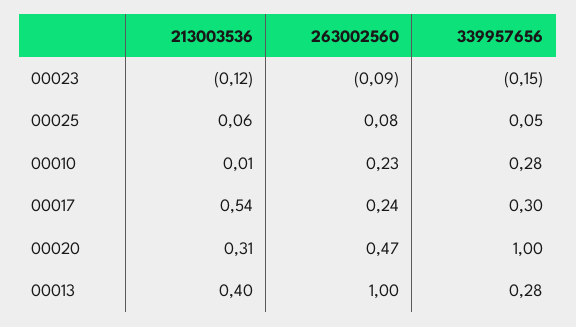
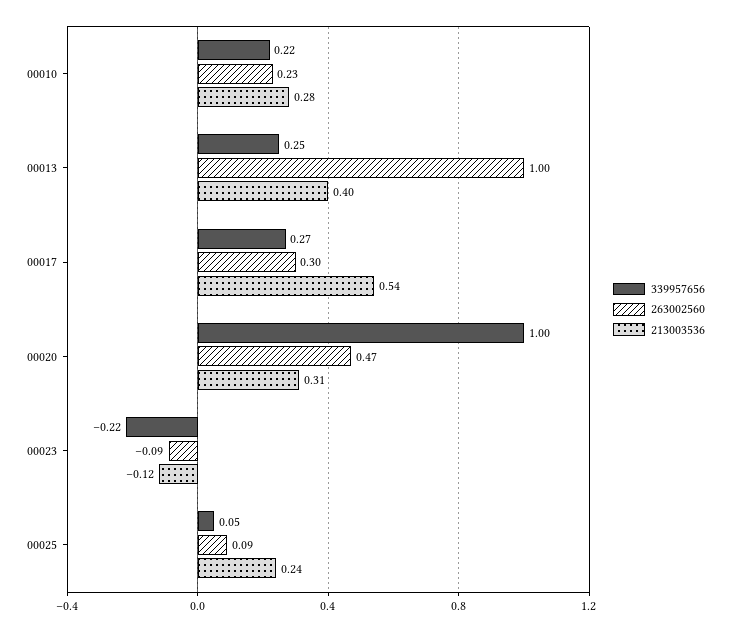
339957656, 00023: -0.15 -> -0.22
213003536, 00025: 0.06 -> 0.24
263002560, 00025: 0.08 -> 0.09
213003536, 00010: 0.01 -> 0.28
339957656, 00010: 0.28 -> 0.22
263002560, 00017: 0.24 -> 0.3
339957656, 00017: 0.3 -> 0.27
339957656, 00013: 0.28 -> 0.25

